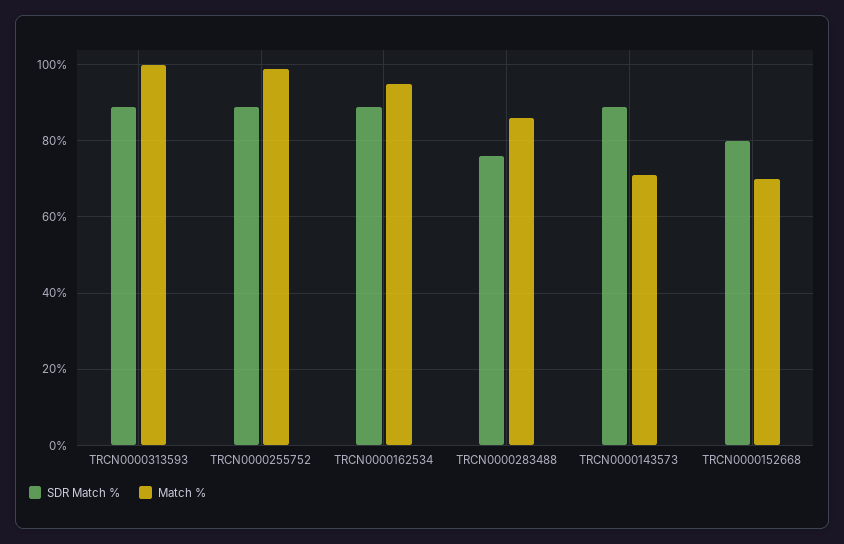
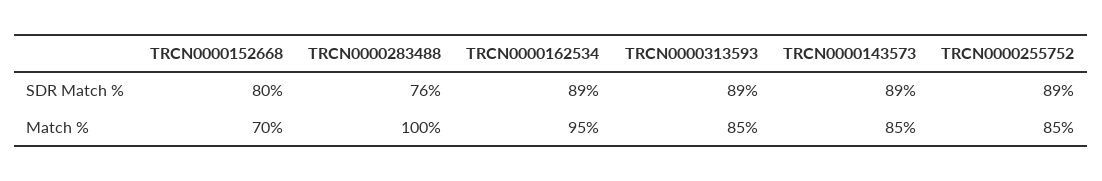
Match %, TRCN0000313593: 100 -> 85
Match %, TRCN0000255752: 100 -> 85
Match %, TRCN0000283488: 85 -> 100
Match %, TRCN0000143573: 70 -> 85

